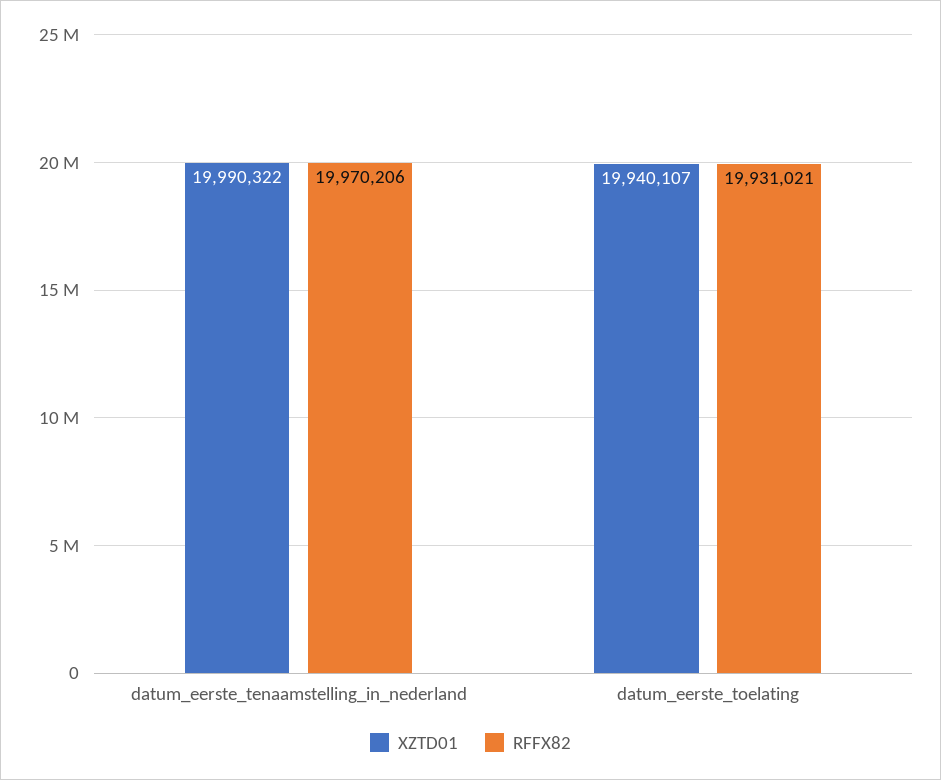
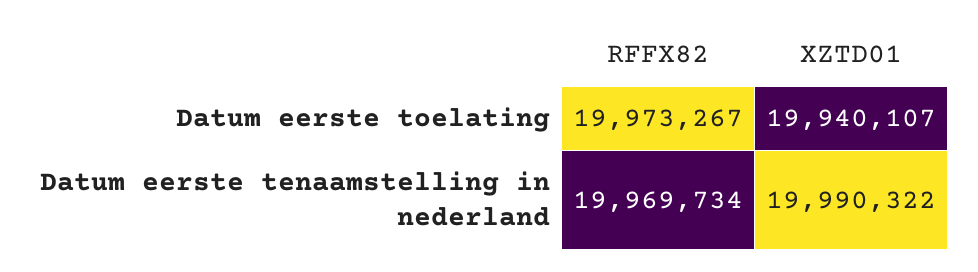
RFFX82, datum_eerste_tenaamstelling_in_nederland: 19970206 -> 19969734
RFFX82, datum_eerste_toelating: 19931021 -> 19973267

